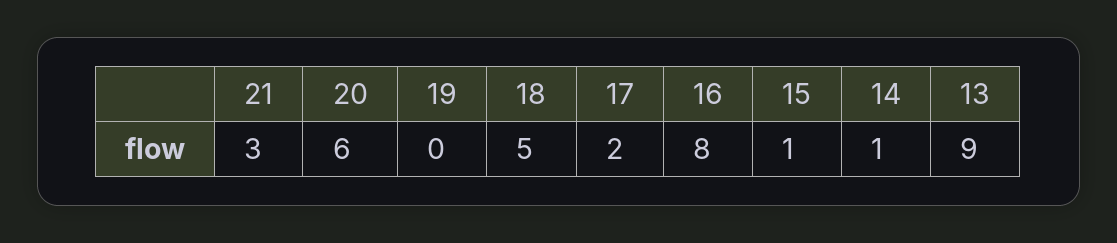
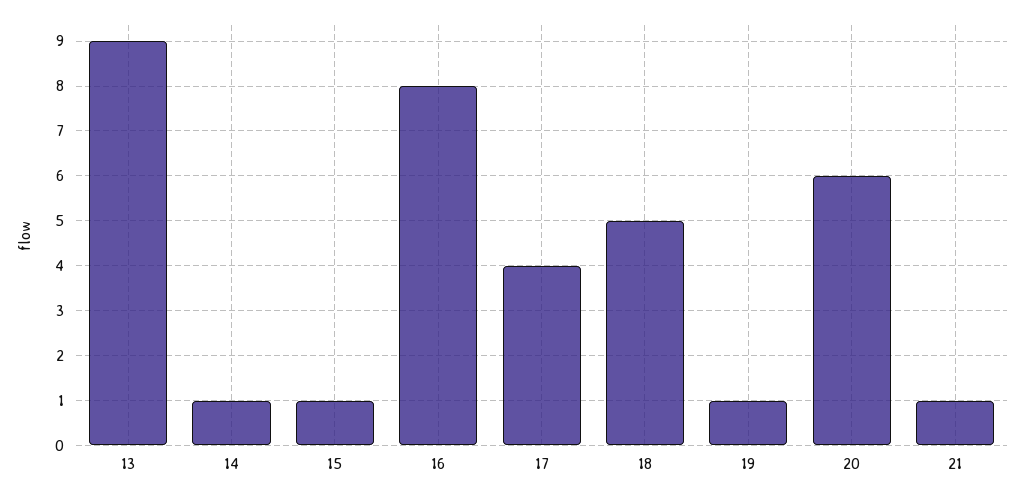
21: 3 -> 1
19: 0 -> 1
17: 2 -> 4

